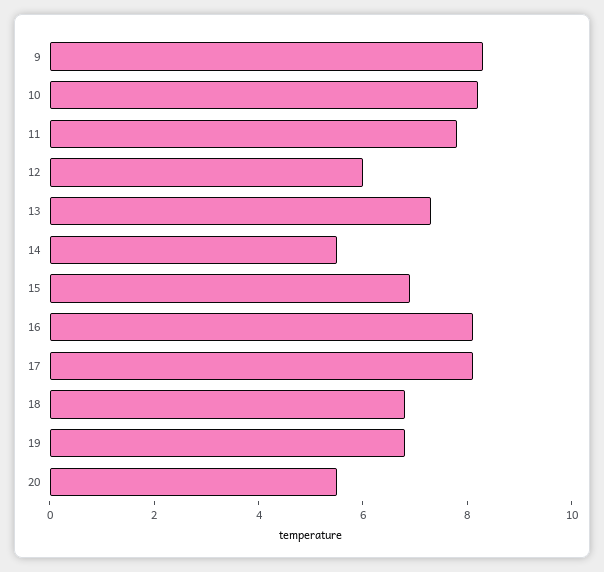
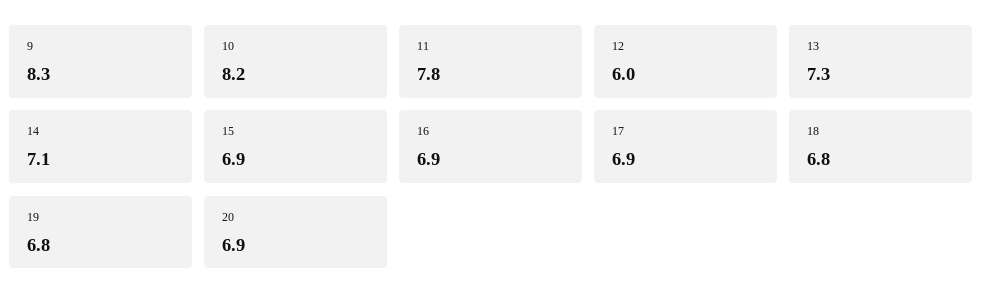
14: 5.5 -> 7.1
16: 8 -> 6.9
17: 8 -> 6.9
20: 5.5 -> 6.9

